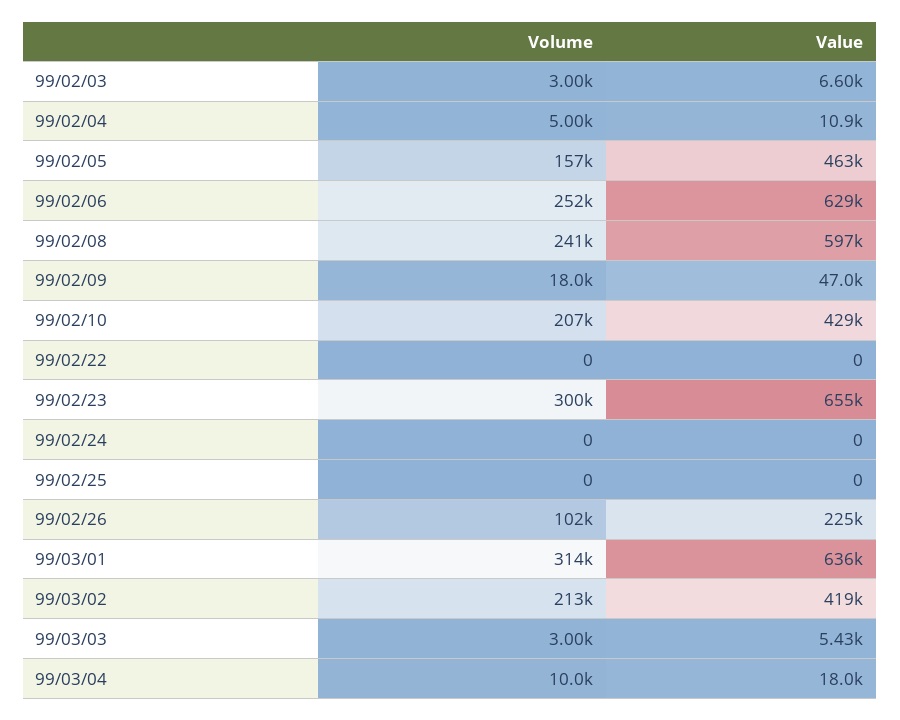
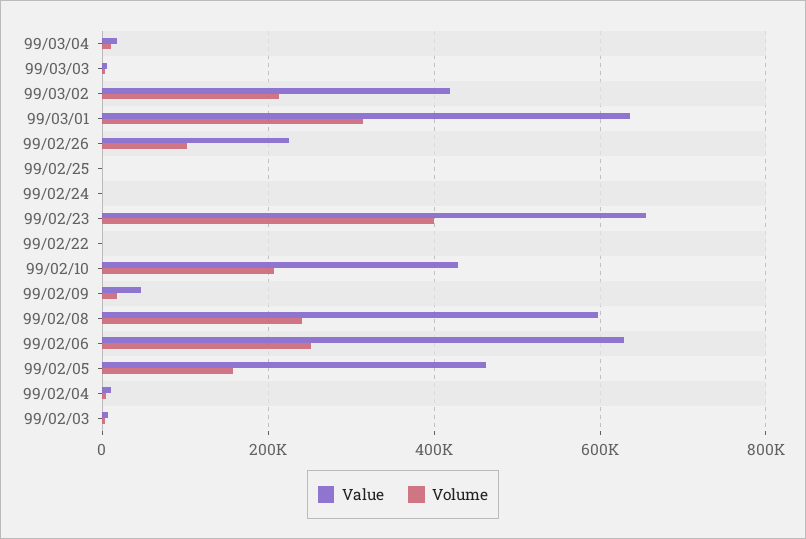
Volume, 99/02/23: 300000 -> 400000

